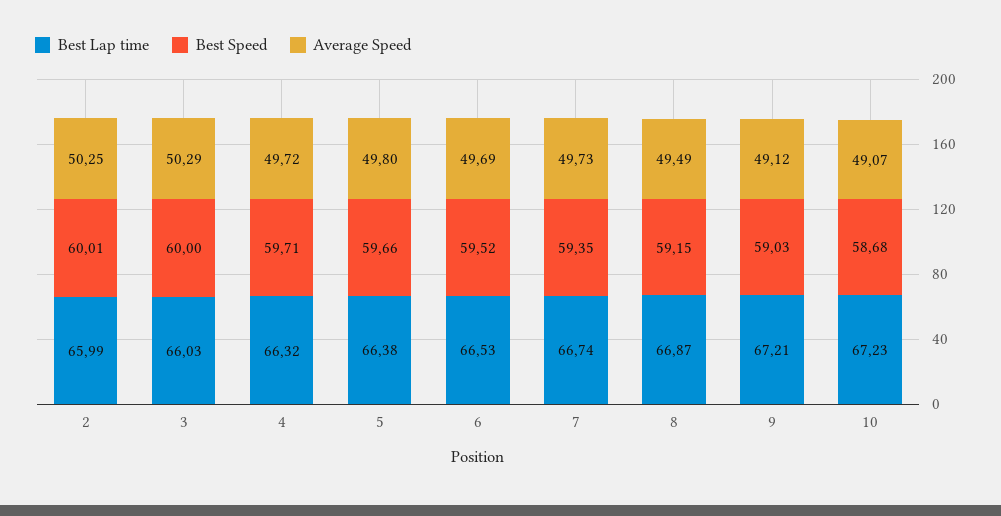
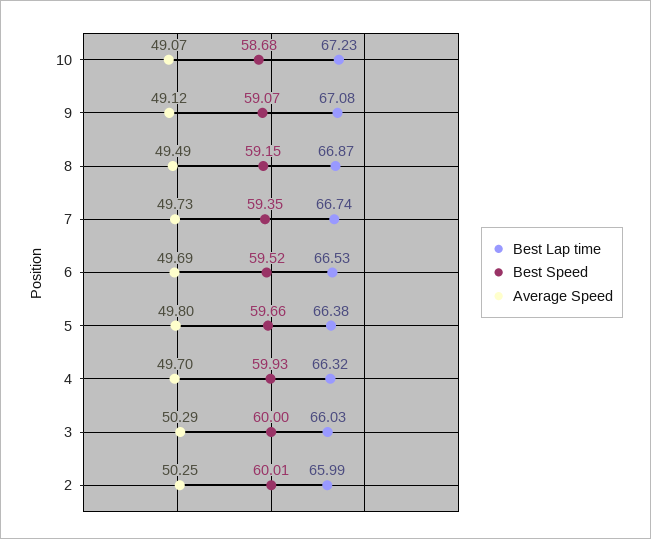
Best Speed, 4: 59.71 -> 59.93
Average Speed, 4: 49.72 -> 49.7
Best Lap time, 9: 67.21 -> 67.08
Best Speed, 9: 59.03 -> 59.07

